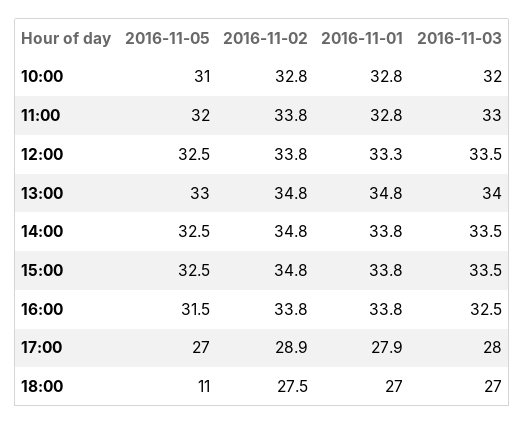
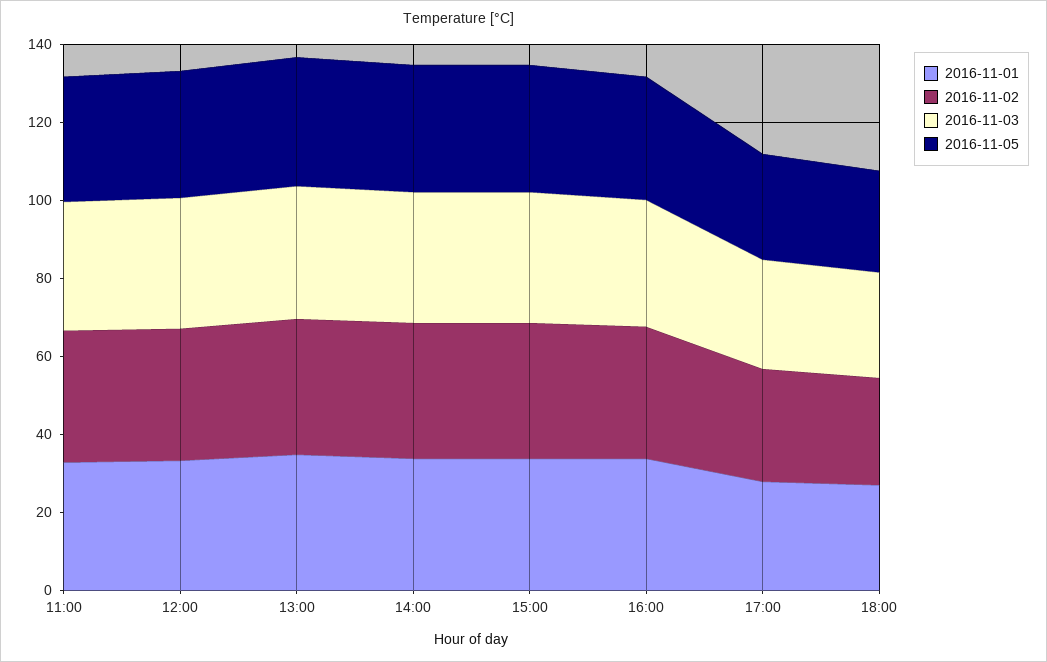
2016-11-05, 10:00: 31 -> none
2016-11-02, 10:00: 32.8 -> none
2016-11-01, 10:00: 32.8 -> none
2016-11-03, 10:00: 32 -> none
2016-11-05, 18:00: 11 -> 25

